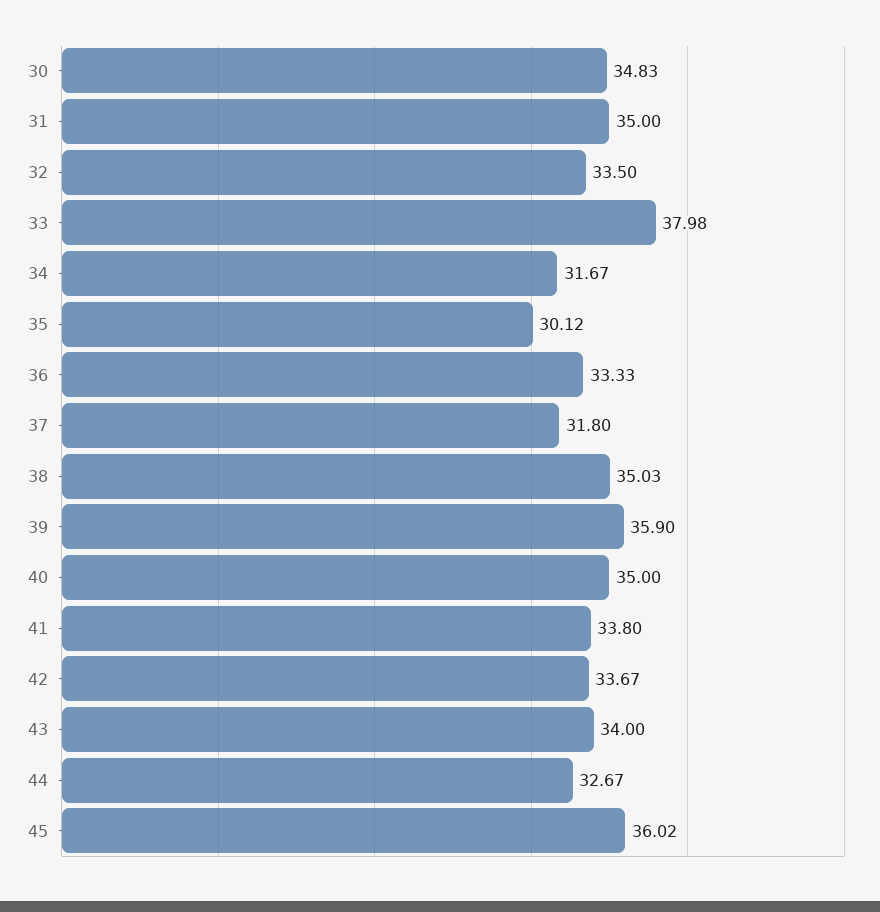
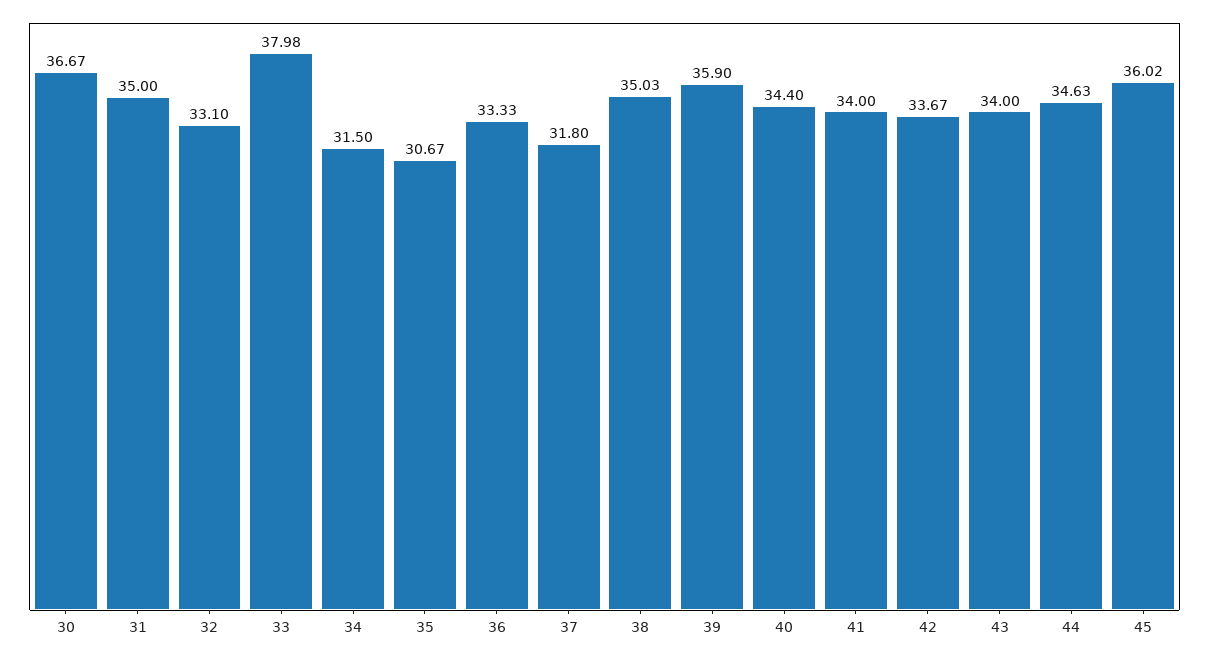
30: 34.83 -> 36.67
32: 33.5 -> 33.1
34: 31.67 -> 31.5
35: 30.12 -> 30.67
40: 35 -> 34.4
41: 33.8 -> 34
44: 32.67 -> 34.63

